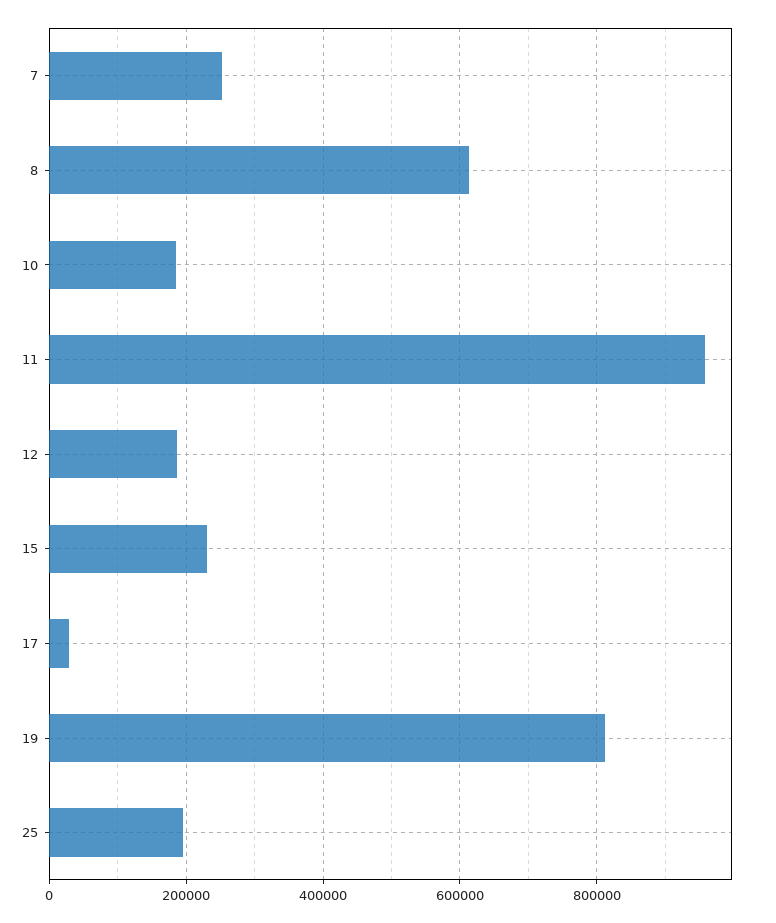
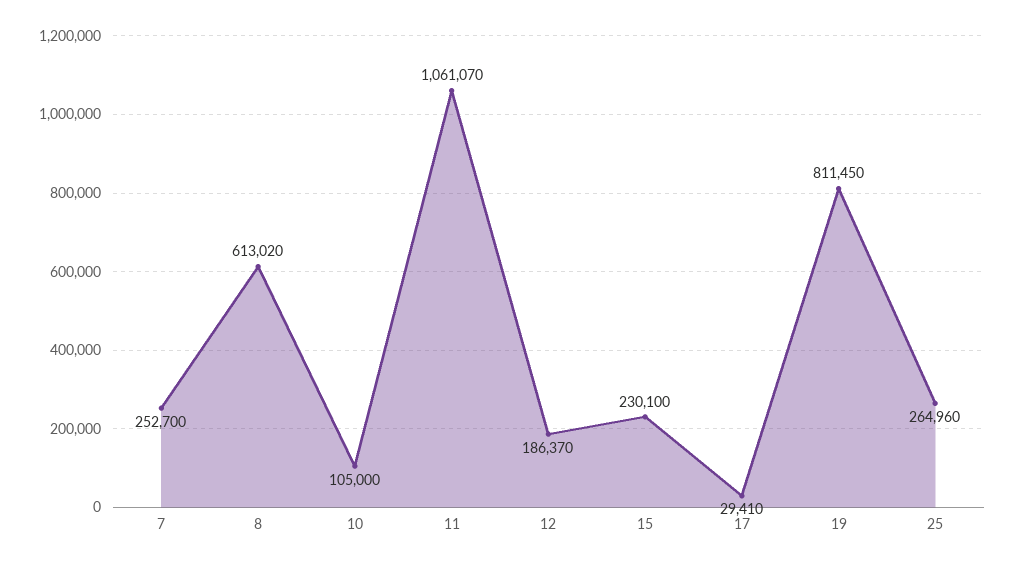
10: 180000 -> 105000
11: 960000 -> 1061070
25: 200000 -> 264960

